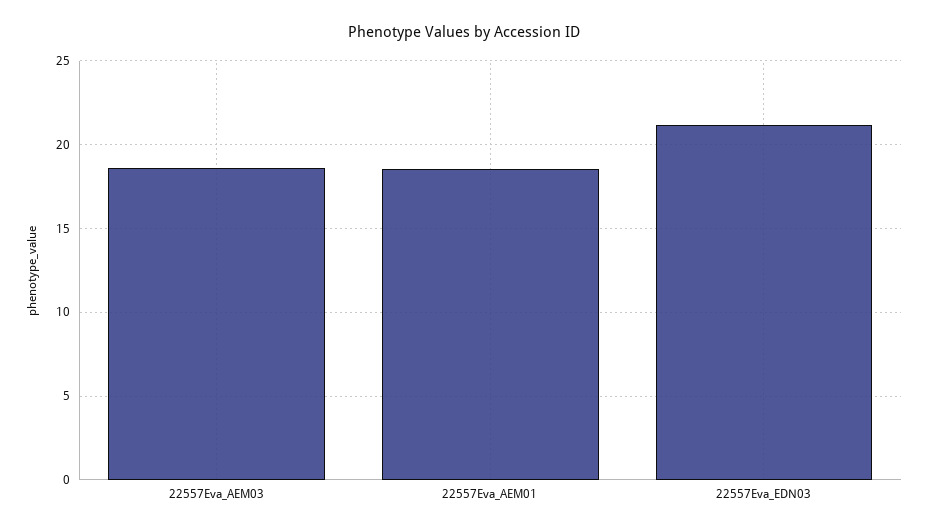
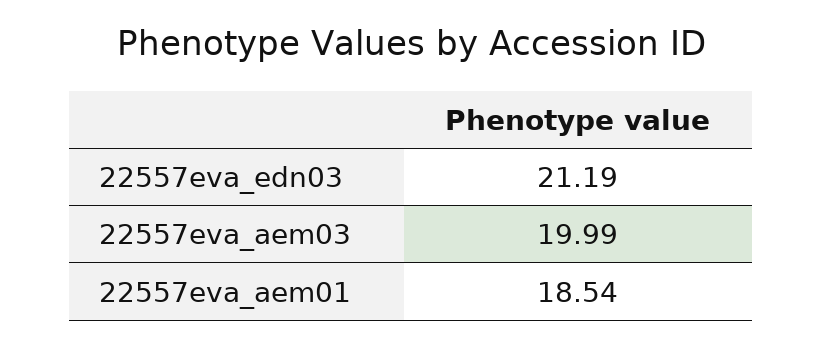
22557Eva_AEM03: 18.5 -> 19.99

